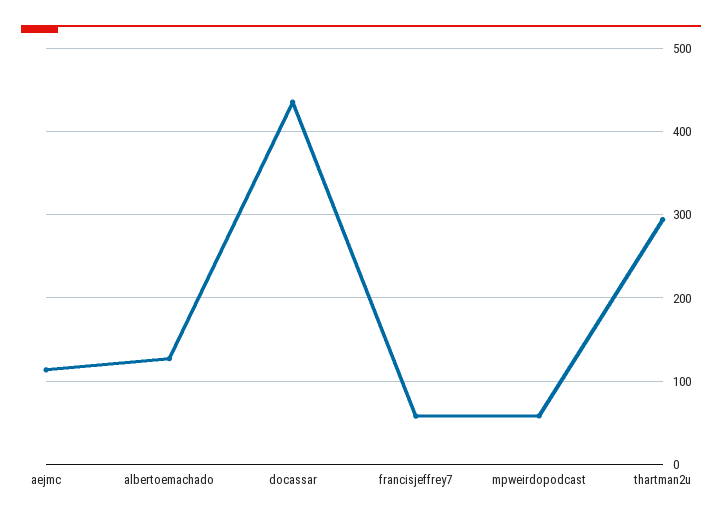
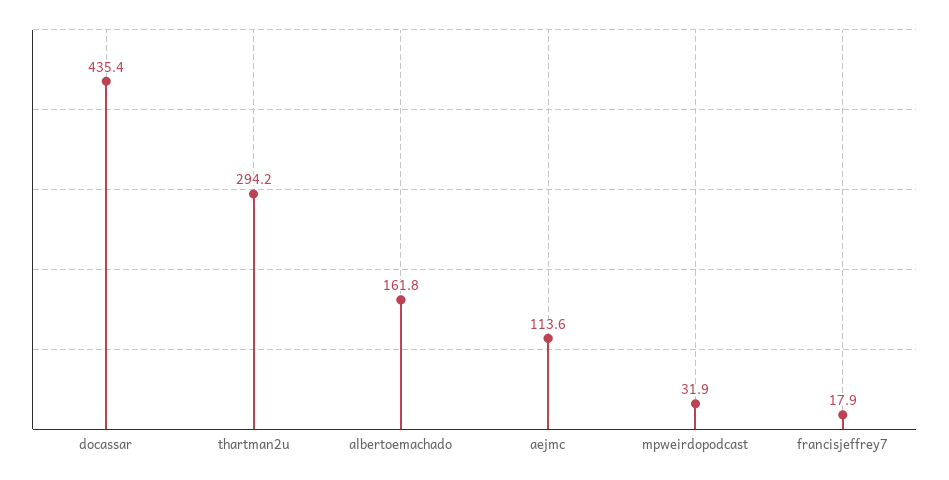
albertoemachado: 130 -> 161.8
francisjeffrey7: 60 -> 17.9
mpweirdopodcast: 60 -> 31.9

